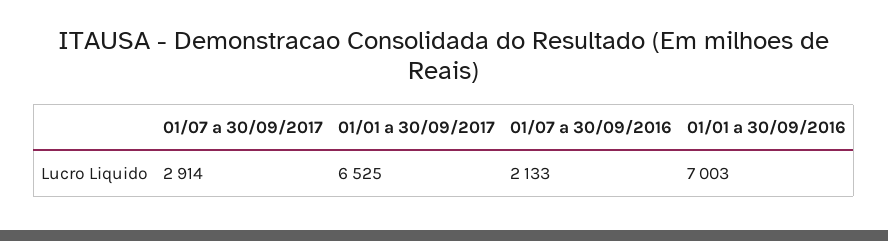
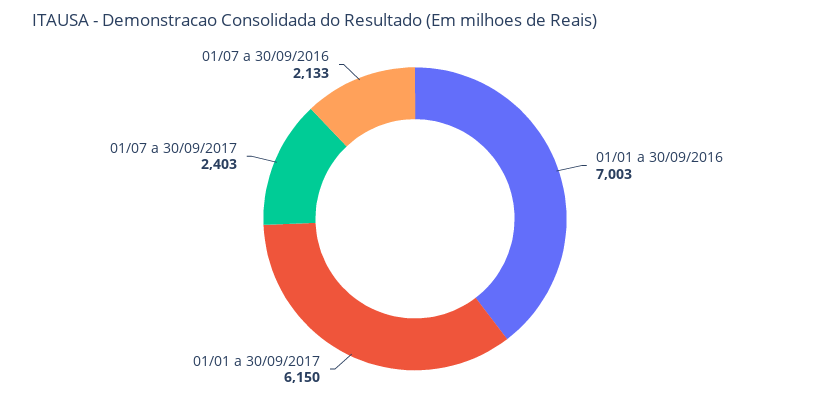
01/07 a 30/09/2017: 2914 -> 2403
01/01 a 30/09/2017: 6525 -> 6150

